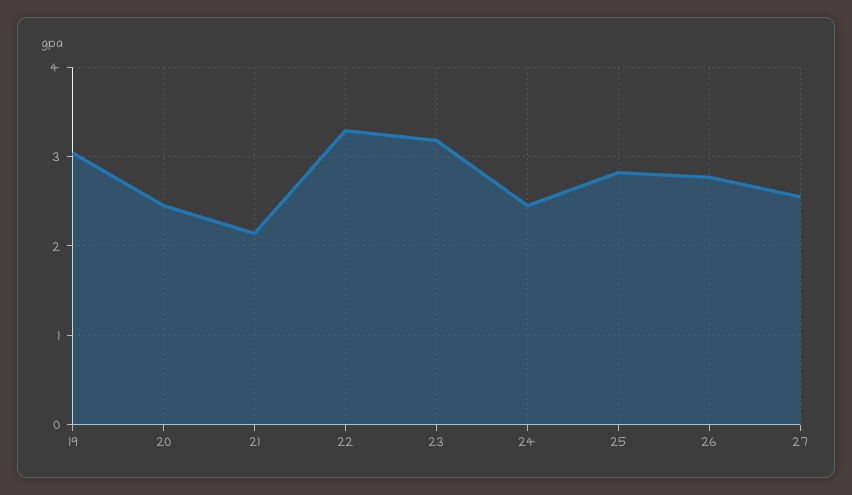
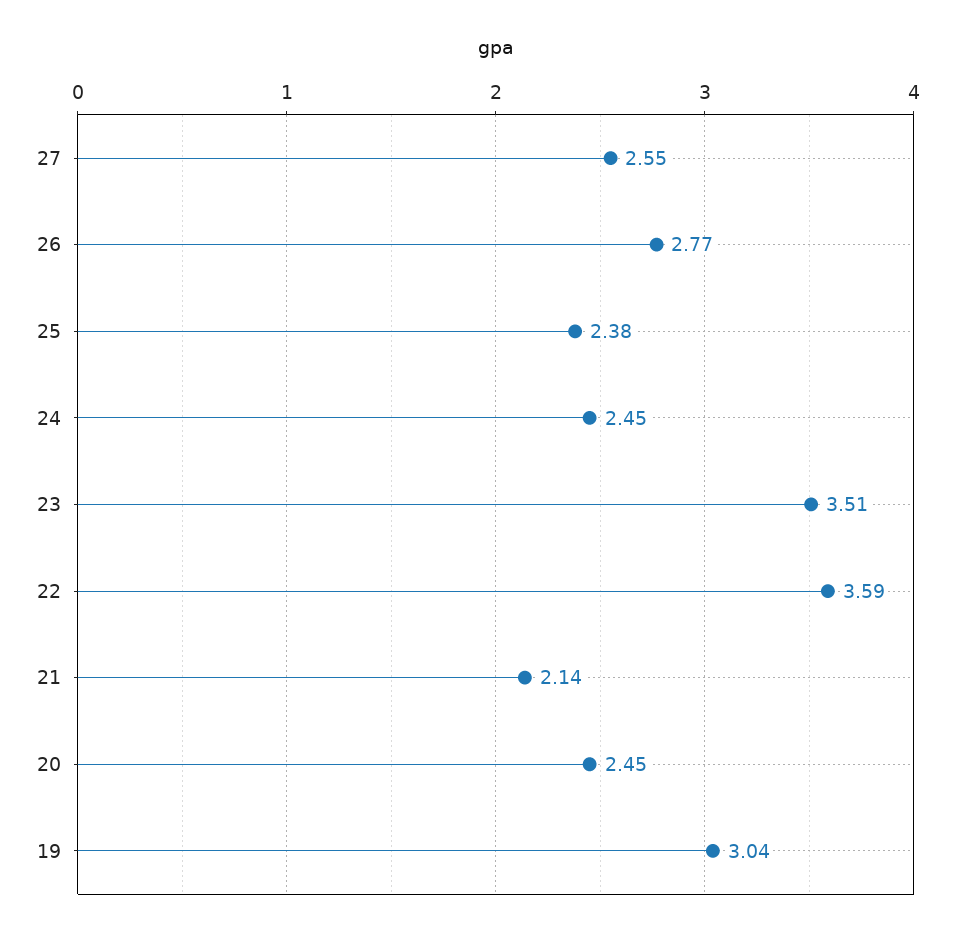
22: 3.3 -> 3.59
23: 3.2 -> 3.51
25: 2.8 -> 2.38

